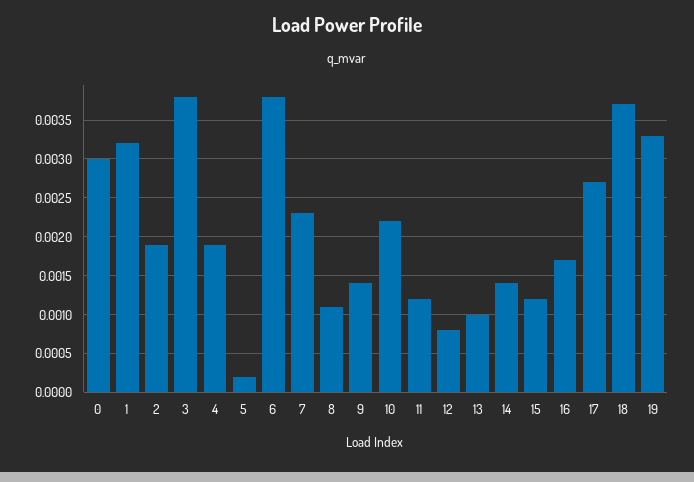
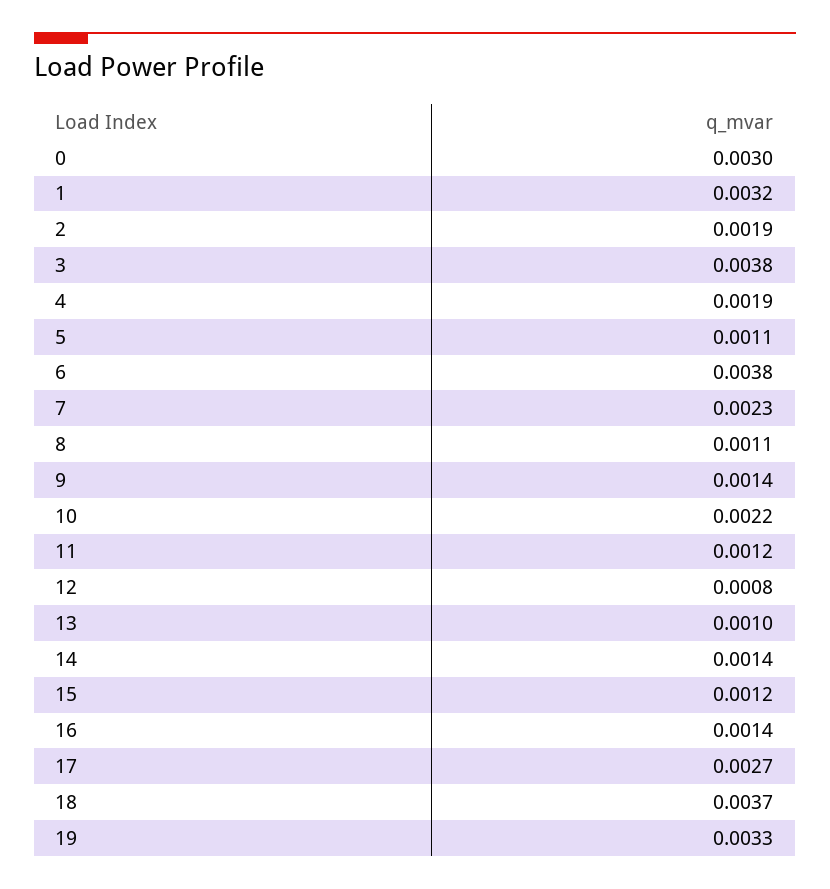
5: 0.0002 -> 0.0011
16: 0.0017 -> 0.0014

